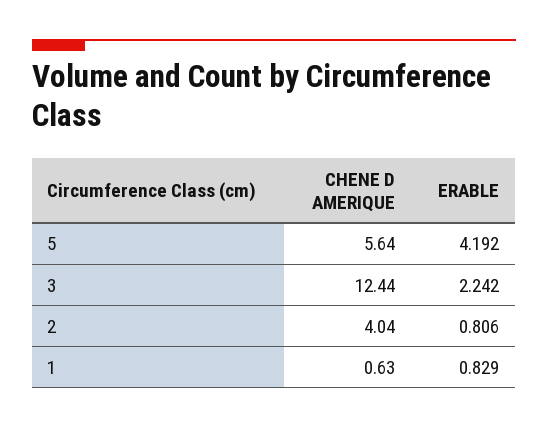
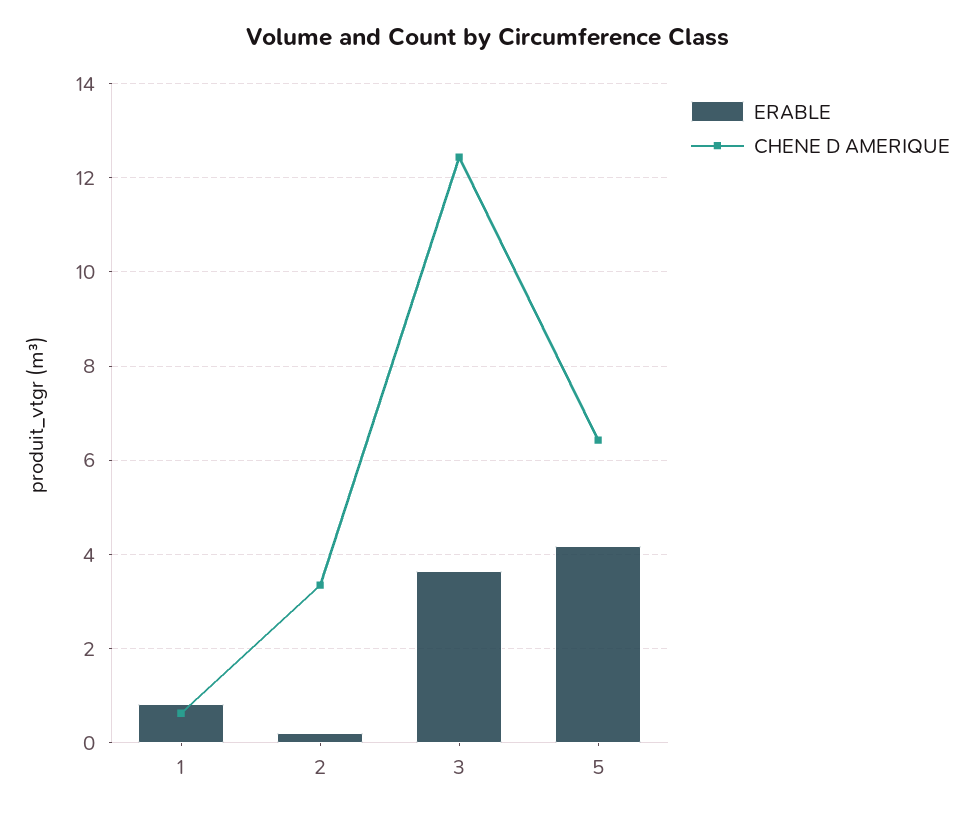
CHENE D AMERIQUE, 5: 5.64 -> 6.4
ERABLE, 3: 2.242 -> 3.6
CHENE D AMERIQUE, 2: 4.04 -> 3.4
ERABLE, 2: 0.806 -> 0.2

